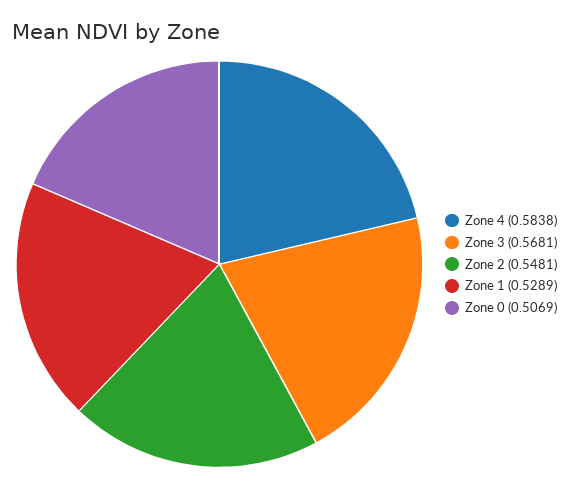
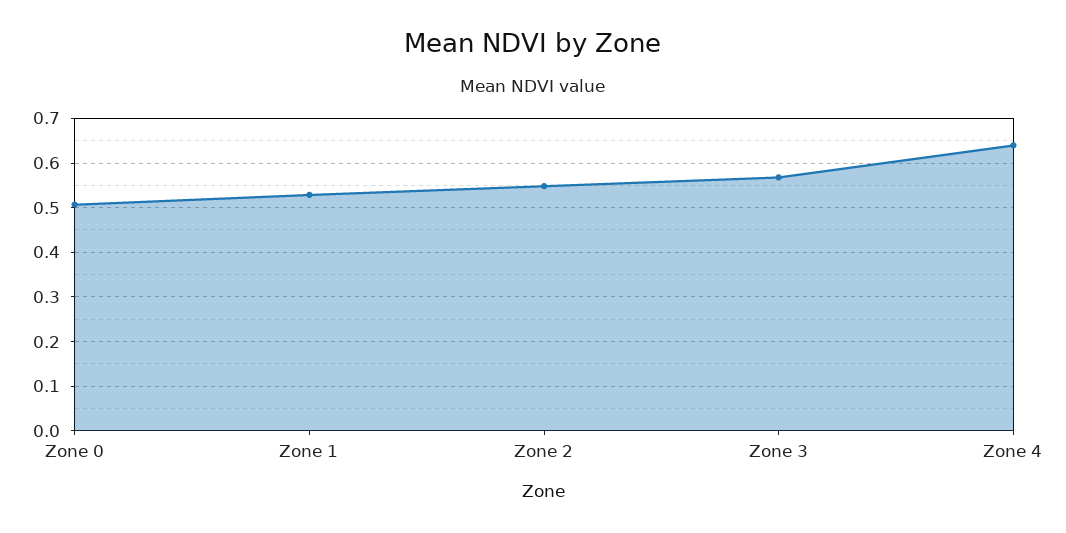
Zone 4: 0.5838 -> 0.64

